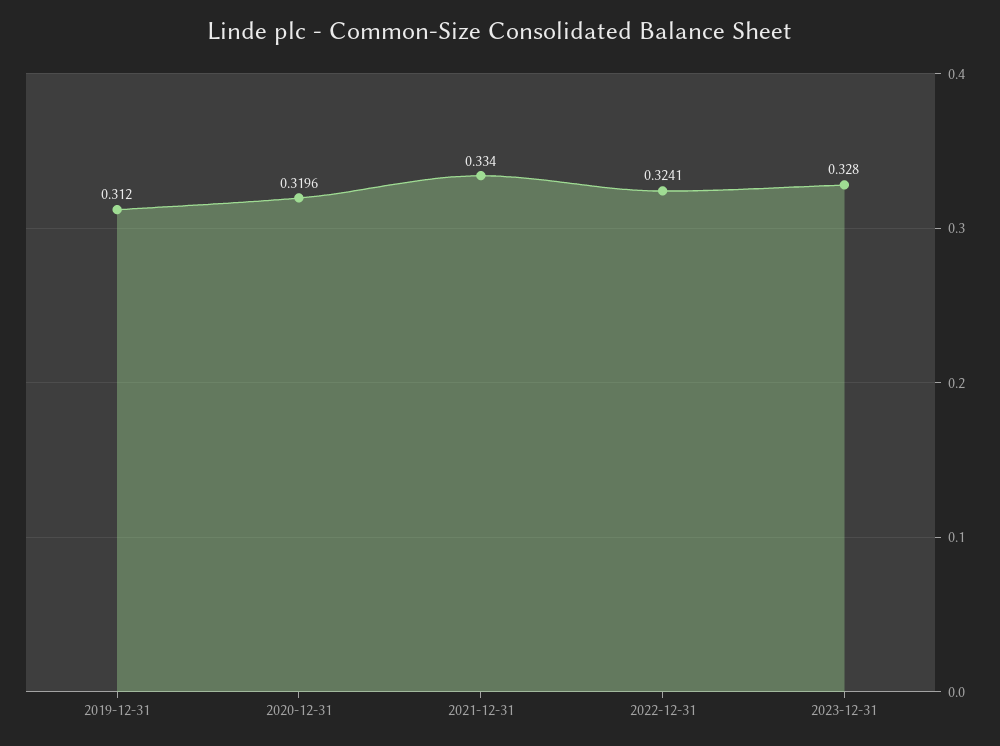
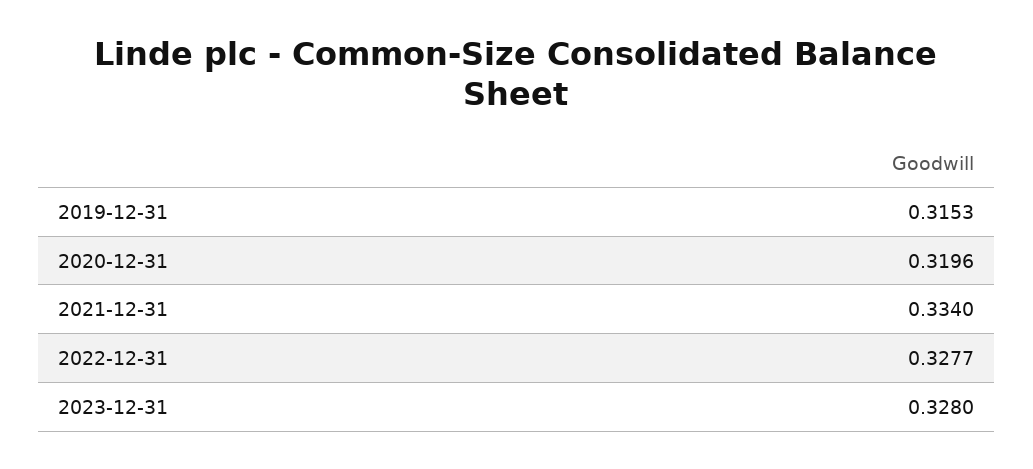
2019-12-31: 0.312 -> 0.3153
2022-12-31: 0.3241 -> 0.3277

